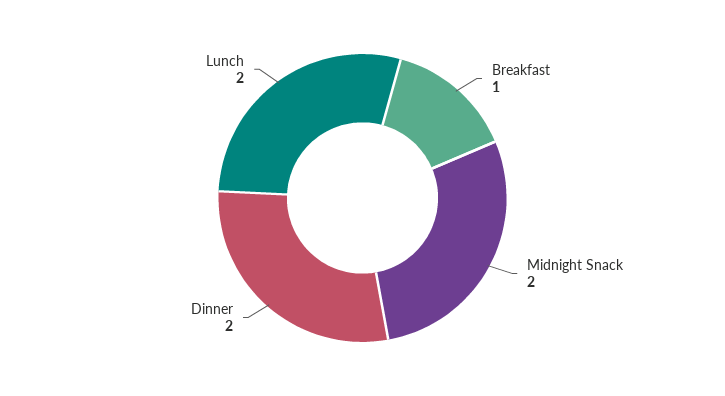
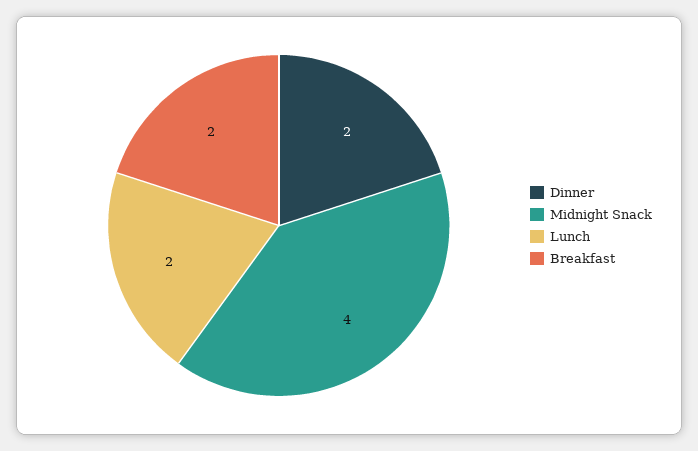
Breakfast: 1 -> 2
Midnight Snack: 2 -> 4

